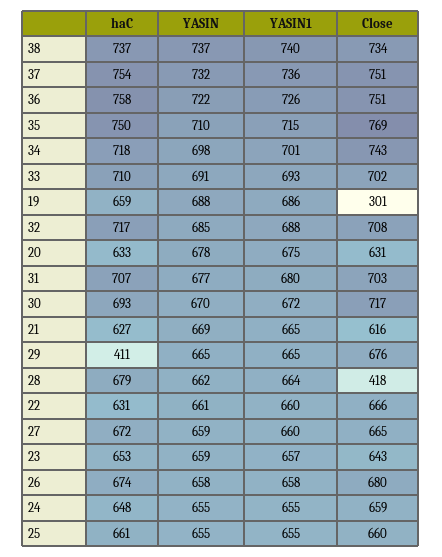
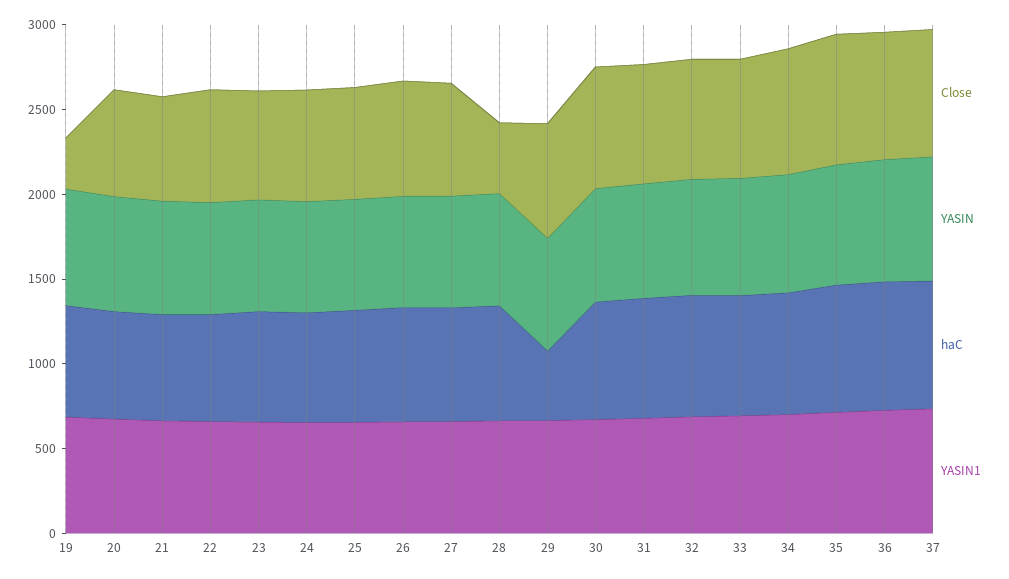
haC, 38: 737 -> none
YASIN, 38: 737 -> none
YASIN1, 38: 740 -> none
Close, 38: 734 -> none

